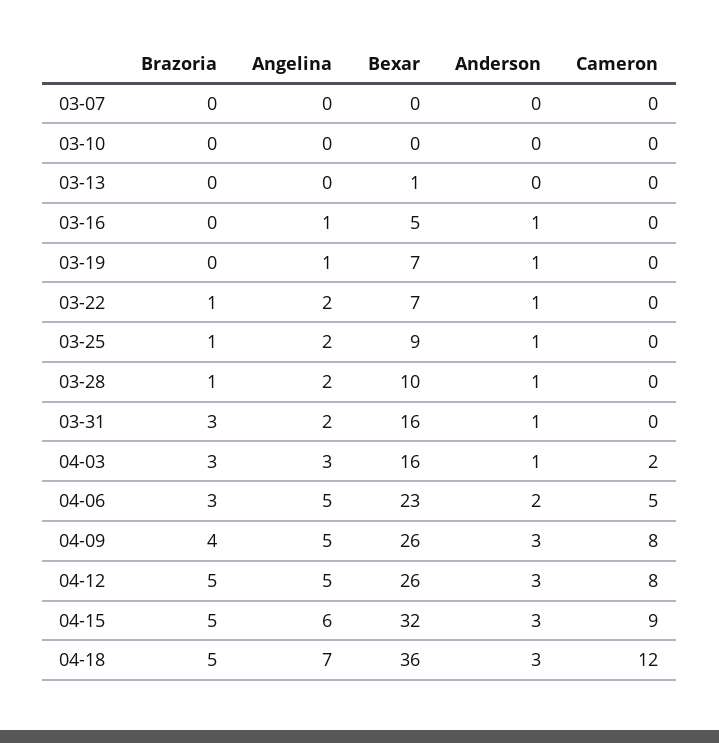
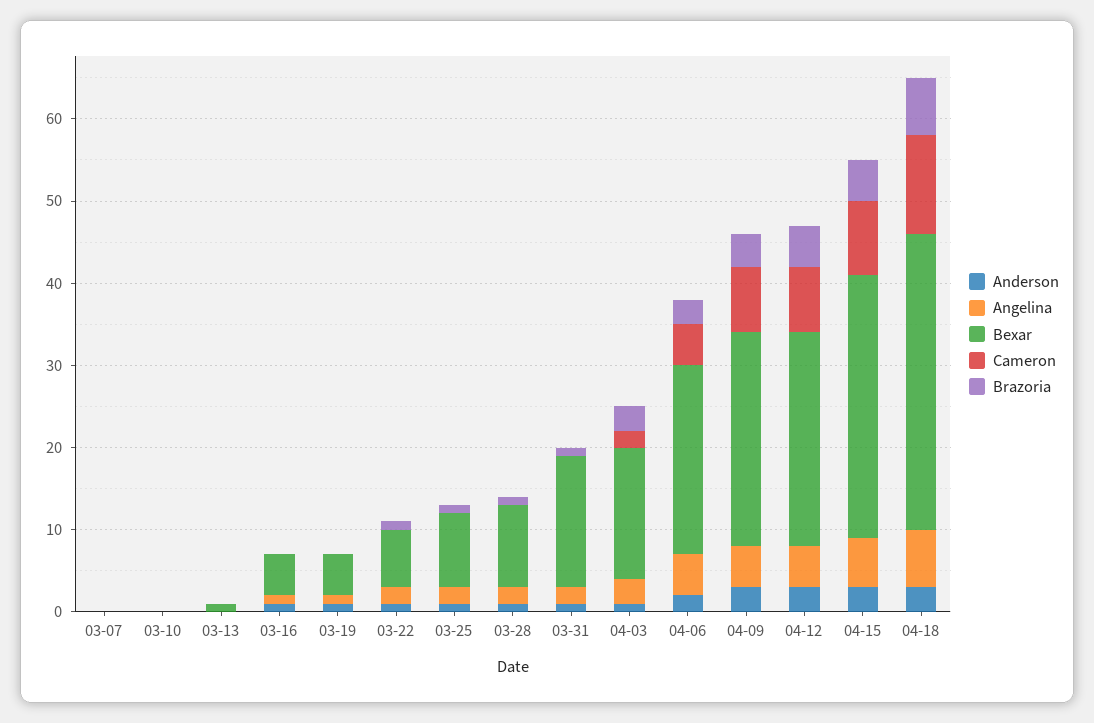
Bexar, 03-19: 7 -> 5
Brazoria, 03-31: 3 -> 1
Brazoria, 04-18: 5 -> 7

